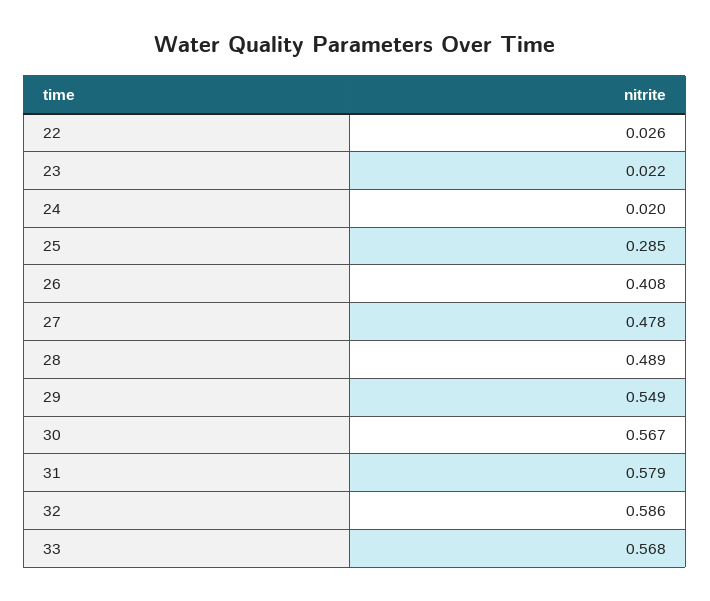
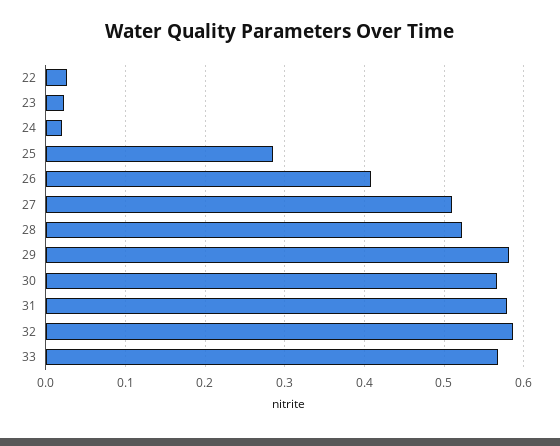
27: 0.478 -> 0.51
28: 0.489 -> 0.52
29: 0.549 -> 0.58

